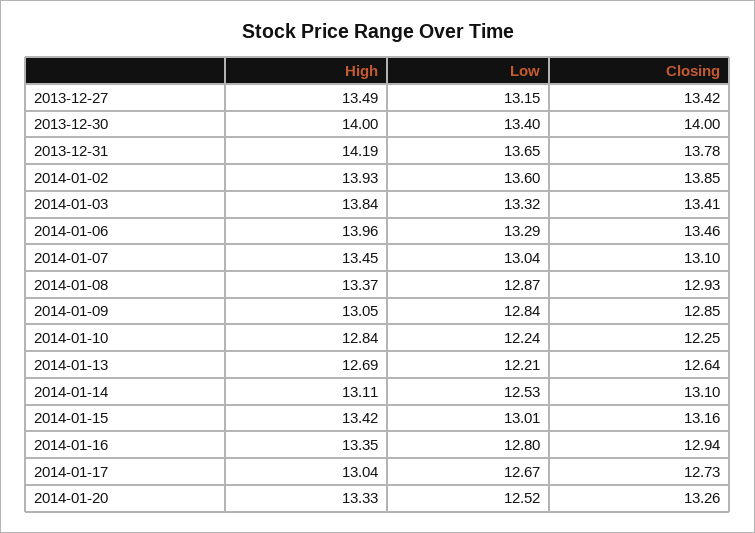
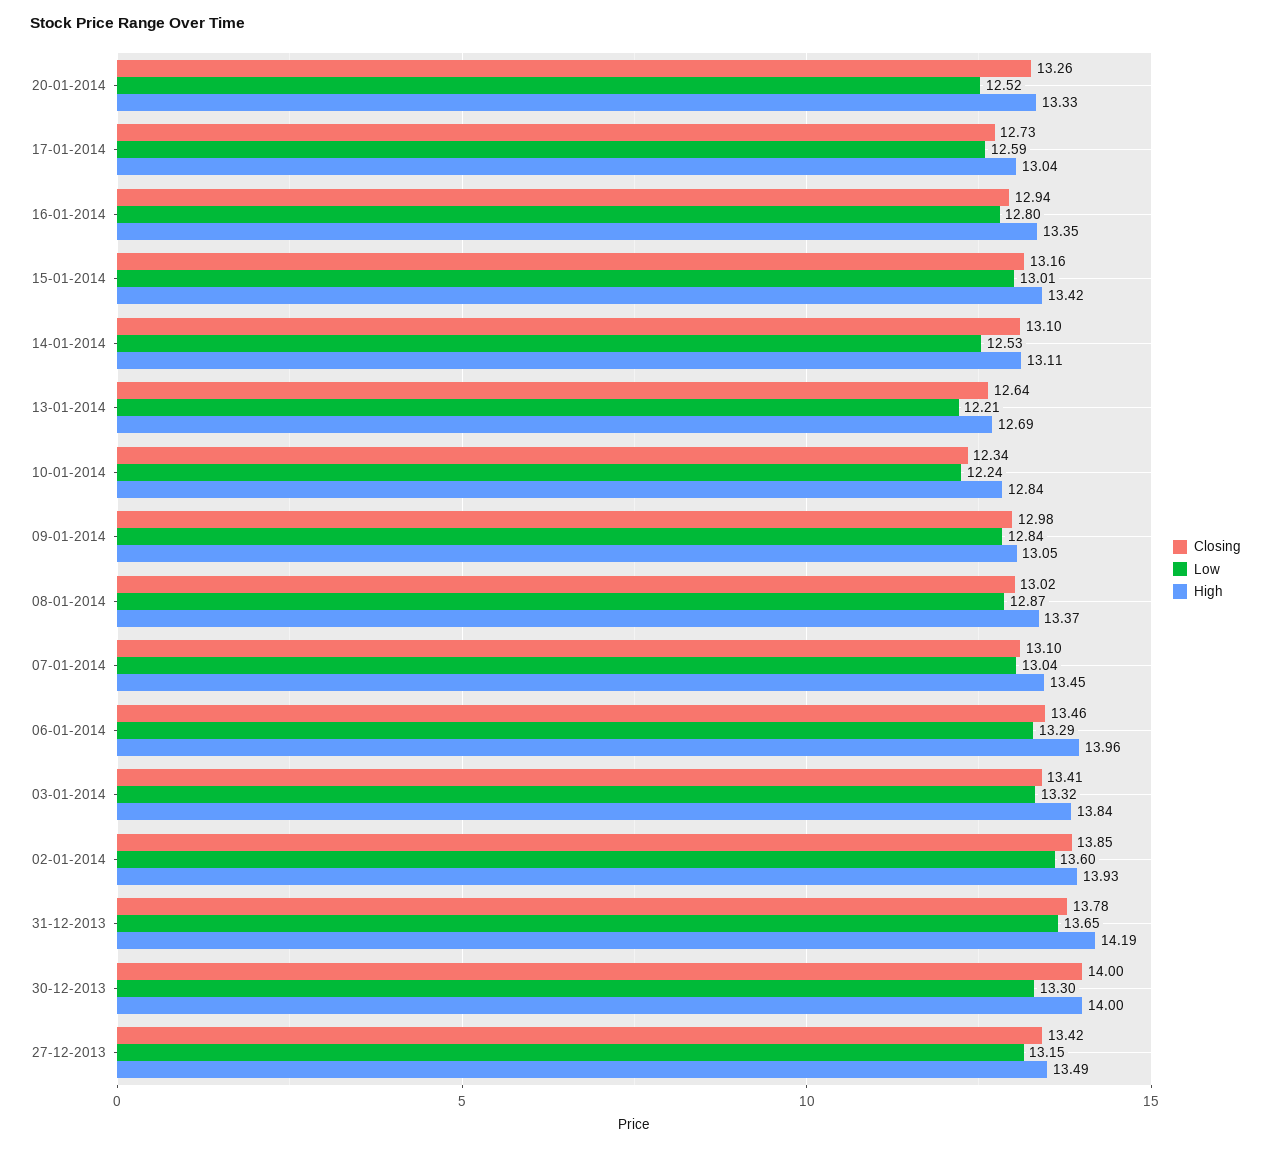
Low, 2013-12-30: 13.4 -> 13.3
Closing, 2014-01-08: 12.93 -> 13.02
Closing, 2014-01-09: 12.85 -> 12.98
Closing, 2014-01-10: 12.25 -> 12.34
Low, 2014-01-17: 12.67 -> 12.59

